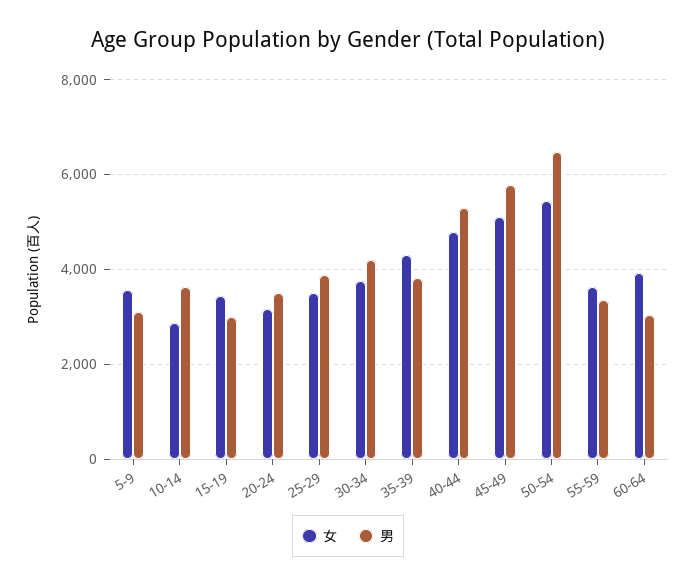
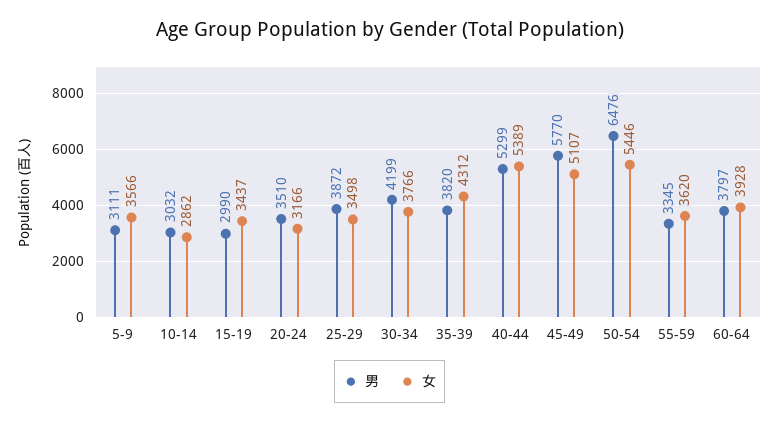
男, 10-14: 3600 -> 3032
女, 40-44: 4800 -> 5389
男, 60-64: 3000 -> 3797

